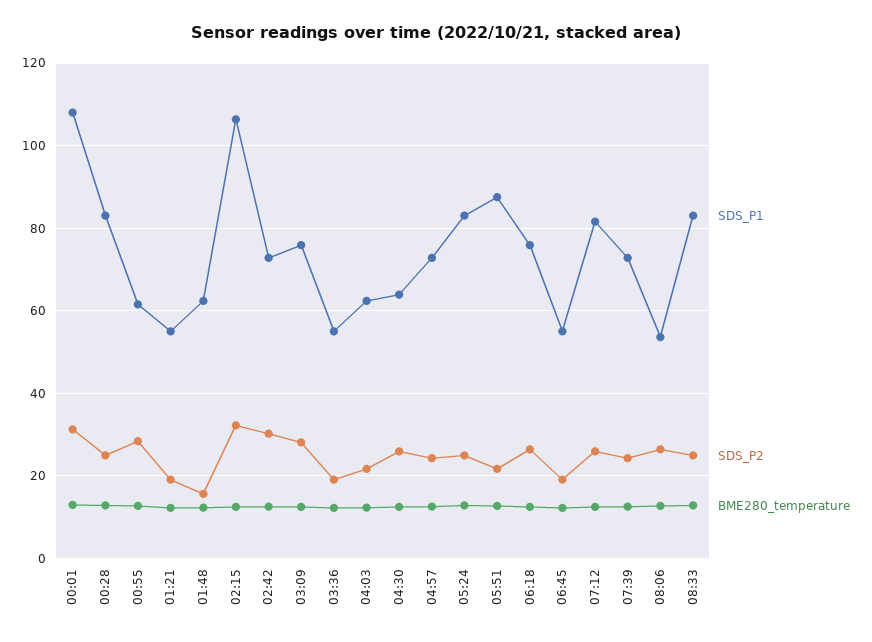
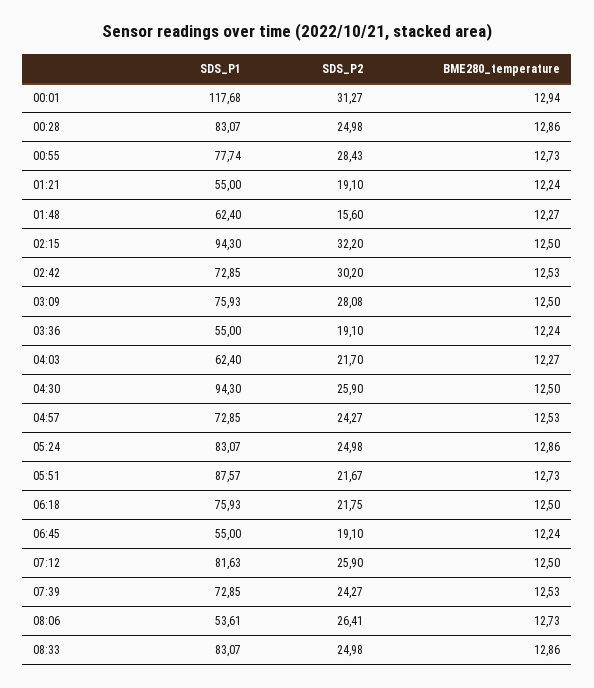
SDS_P1, 00:01: 108 -> 117.68
SDS_P1, 00:55: 62 -> 77.74
SDS_P1, 02:15: 106 -> 94.3
SDS_P1, 04:30: 64 -> 94.3
SDS_P2, 06:18: 26 -> 21.75

